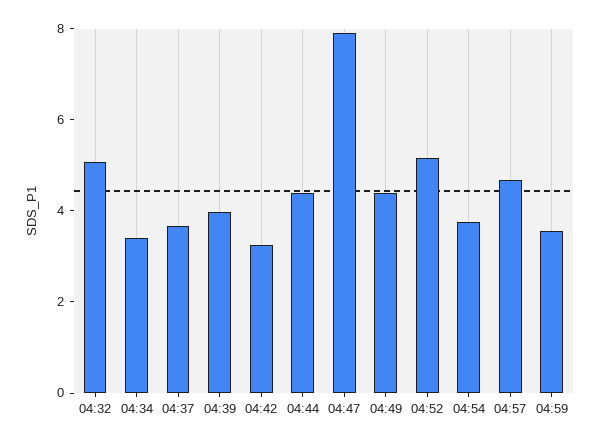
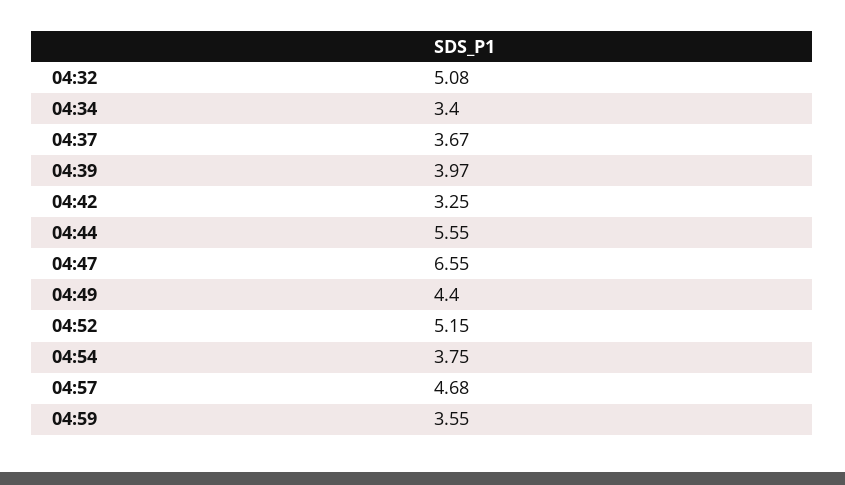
04:44: 4.5 -> 5.55
04:47: 8 -> 6.55

